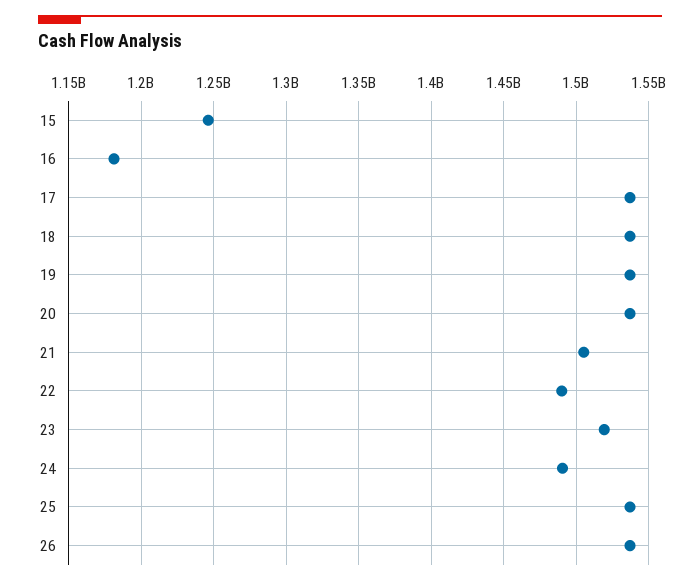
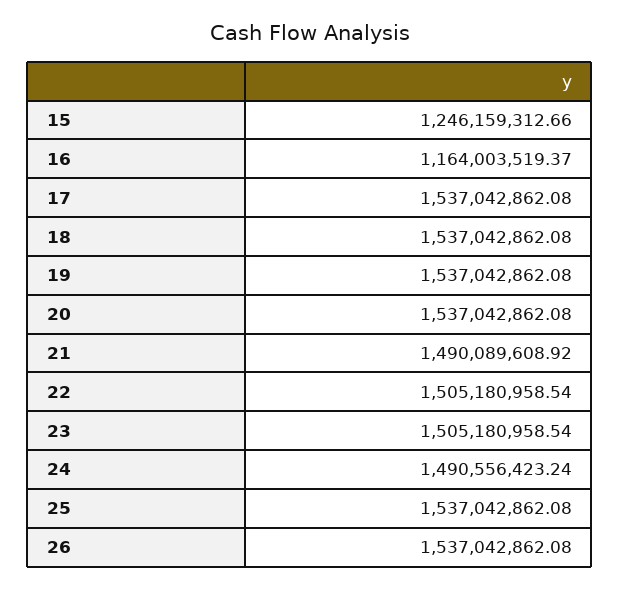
16: 1180000000 -> 1164003519.37
21: 1505000000 -> 1490089608.92
22: 1490000000 -> 1505180958.54
23: 1520000000 -> 1505180958.54

